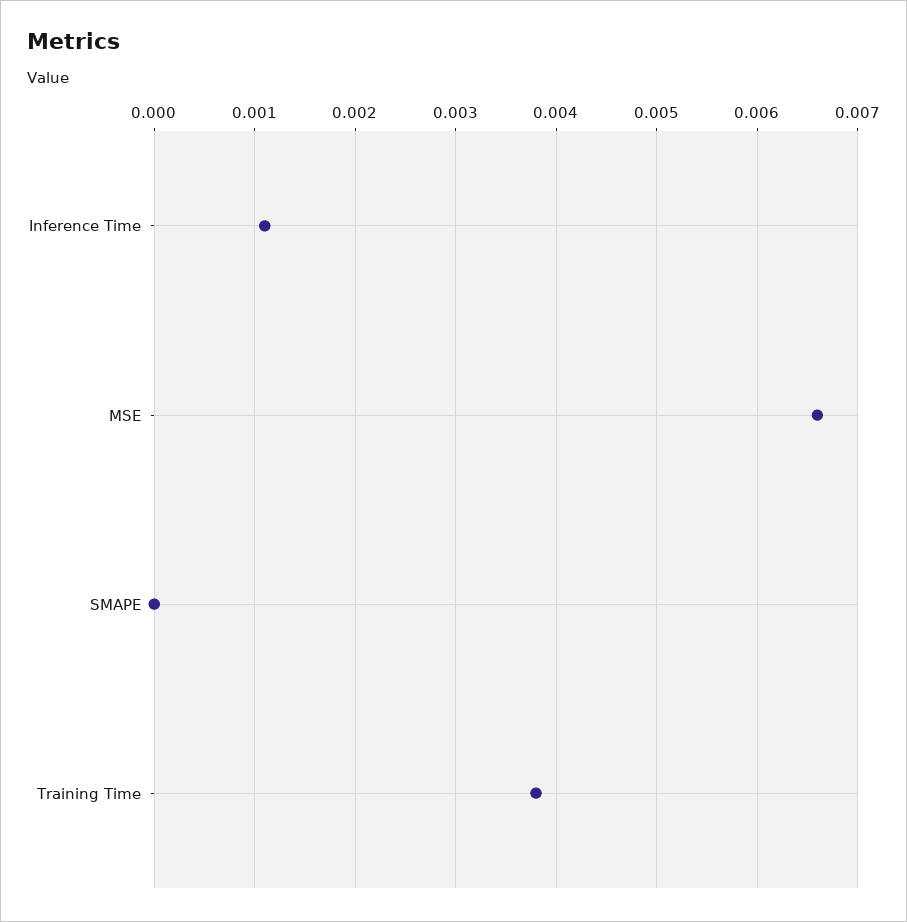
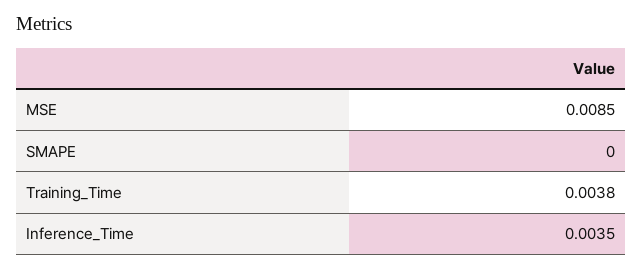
Inference Time: 0.0011 -> 0.0035
MSE: 0.0066 -> 0.0085

